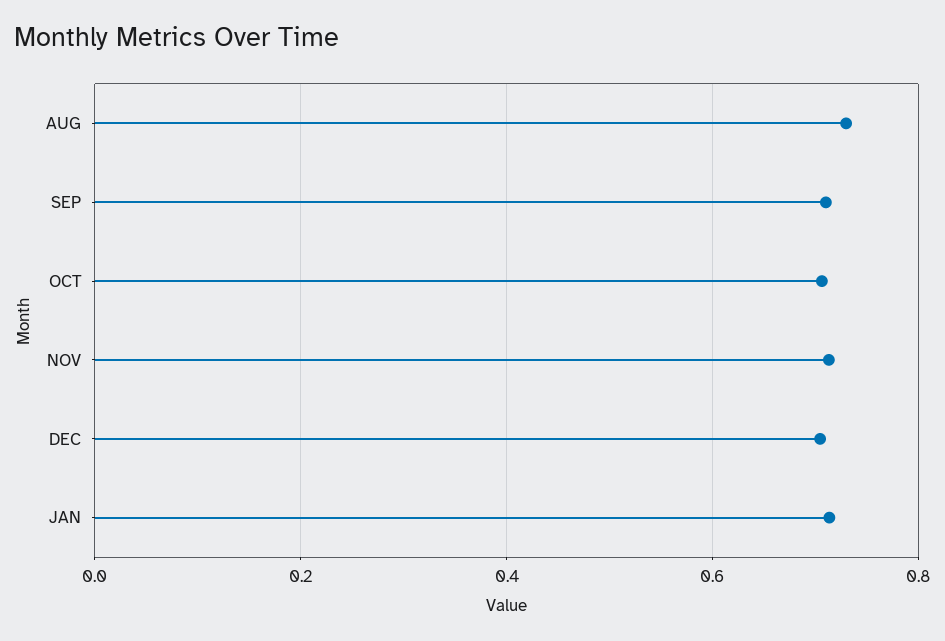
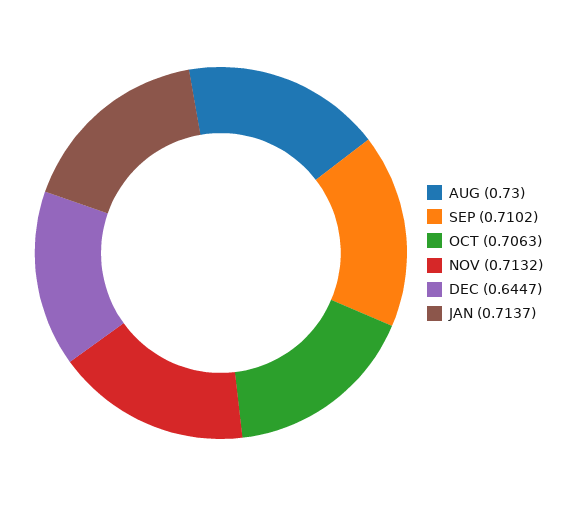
DEC: 0.7 -> 0.6447

